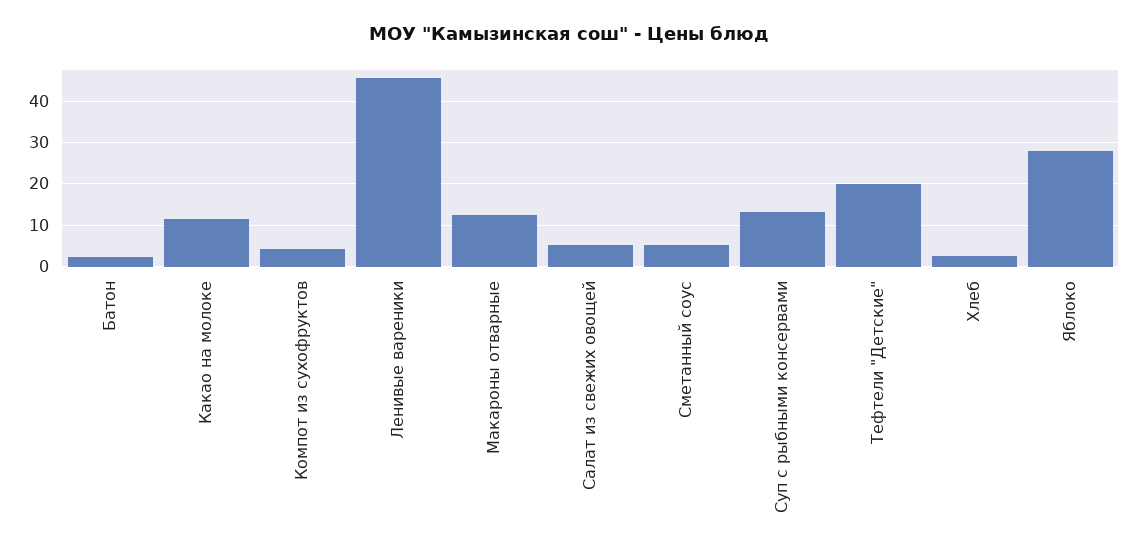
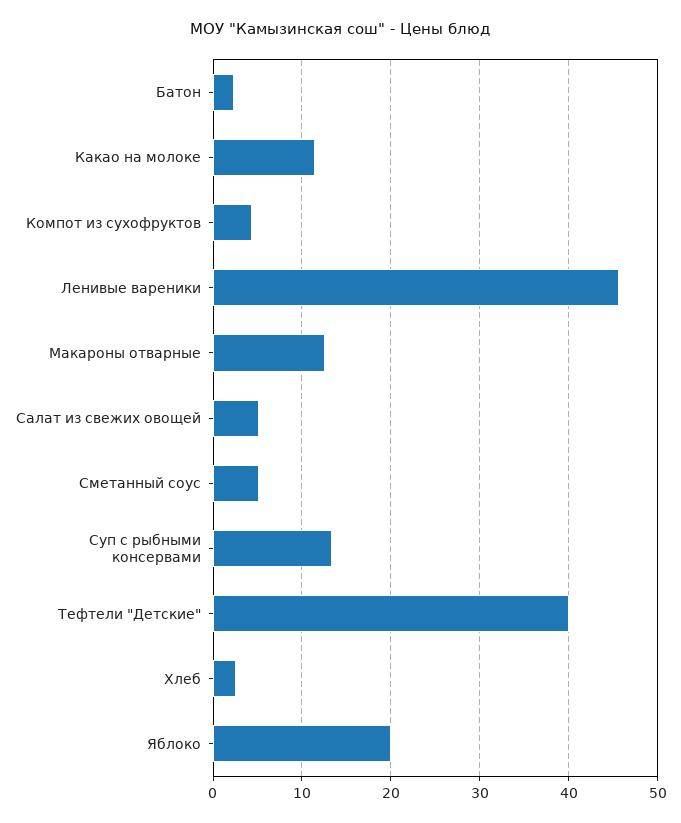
Тефтели "Детские": 20 -> 40
Яблоко: 28 -> 20

